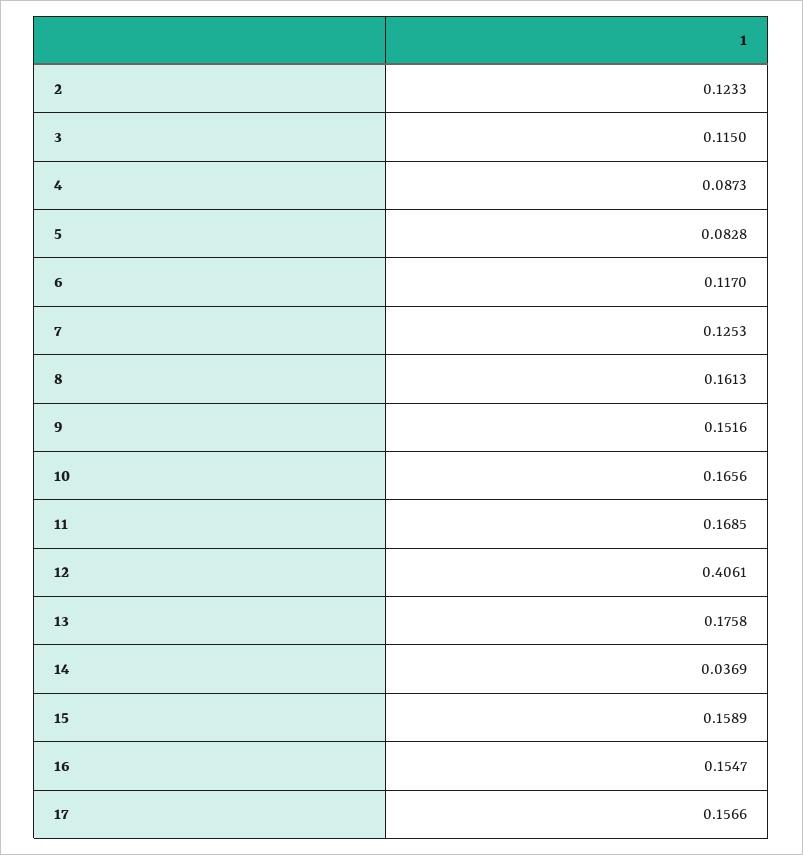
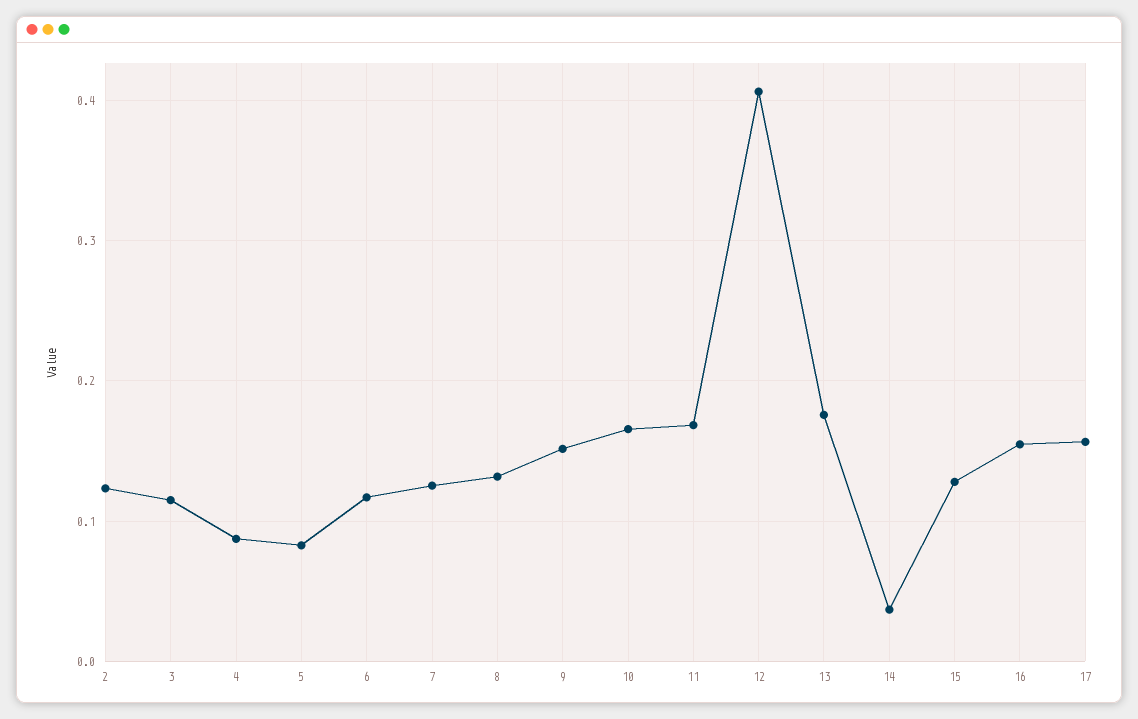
8: 0.1613 -> 0.13
15: 0.1589 -> 0.13

